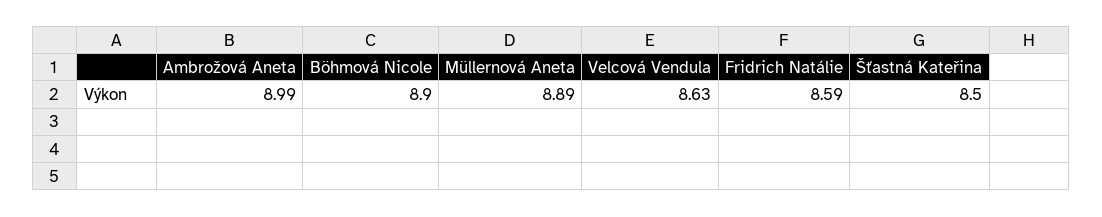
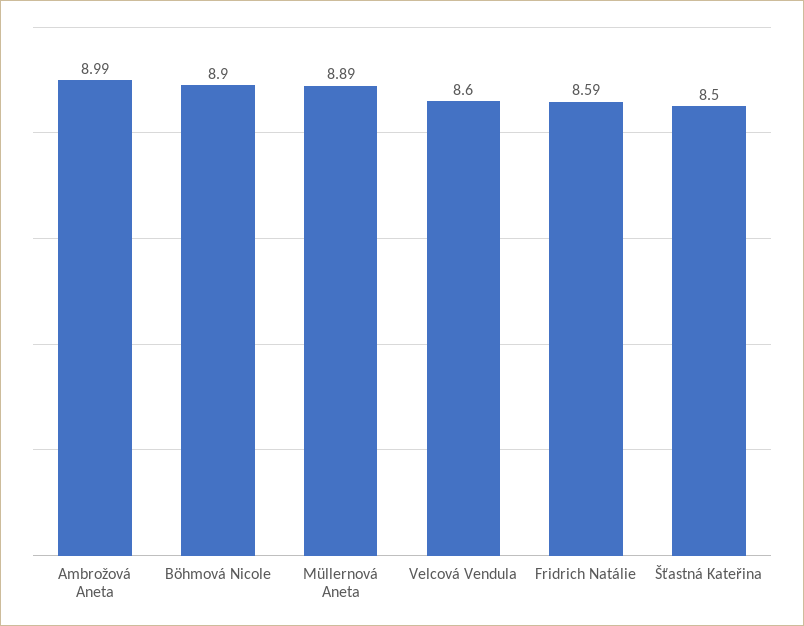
Velcová Vendula: 8.63 -> 8.6

